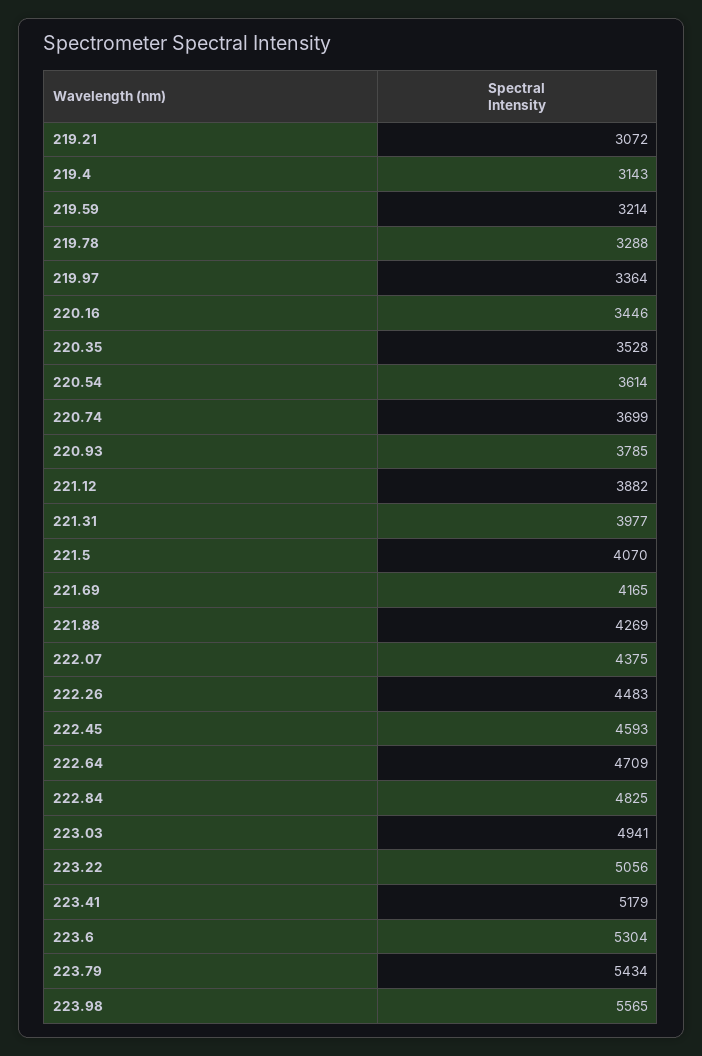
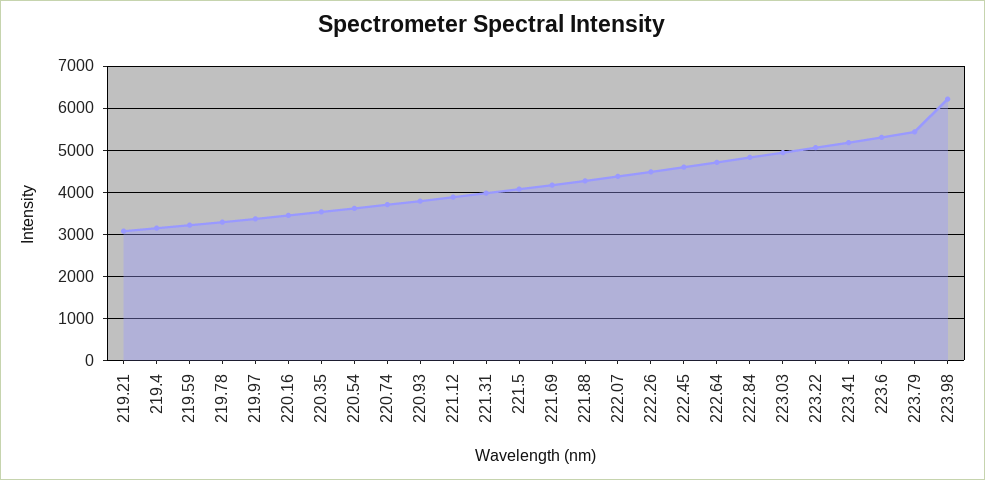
223.98: 5565 -> 6200

